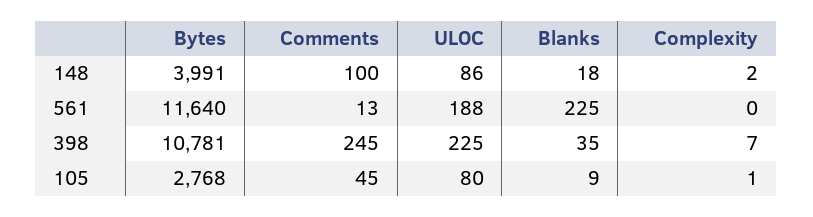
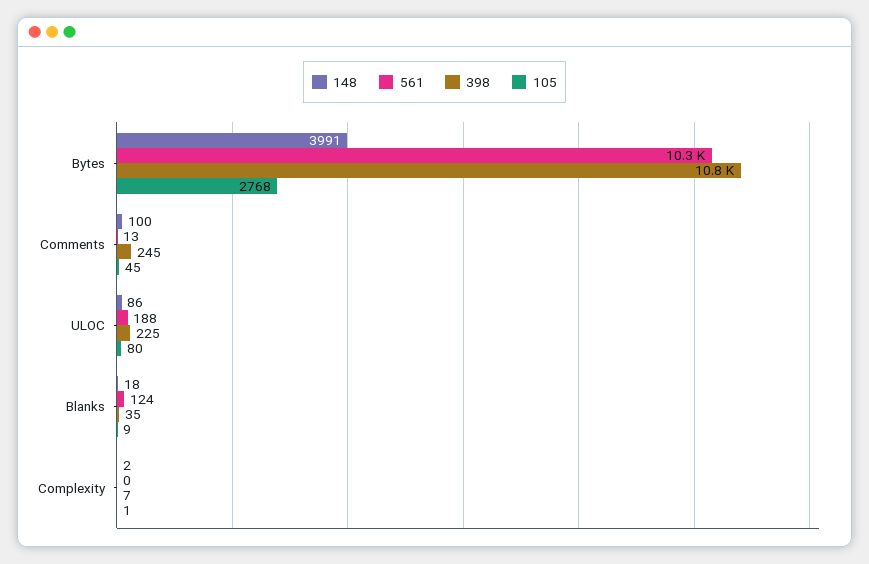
561, Bytes: 11640 -> 10300
561, Blanks: 225 -> 124

